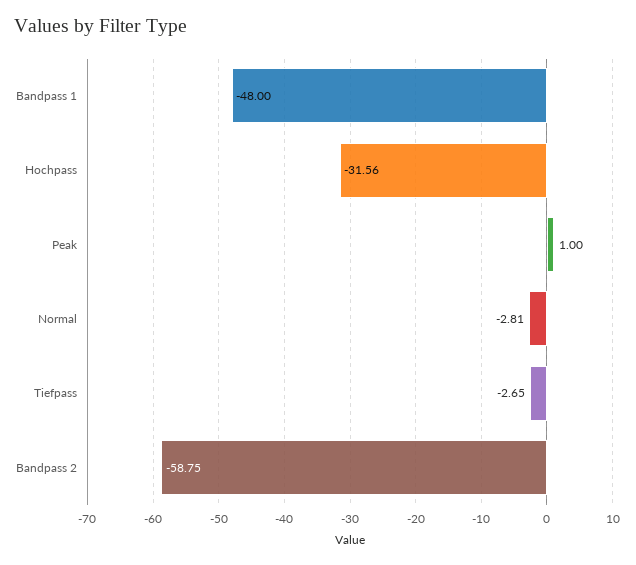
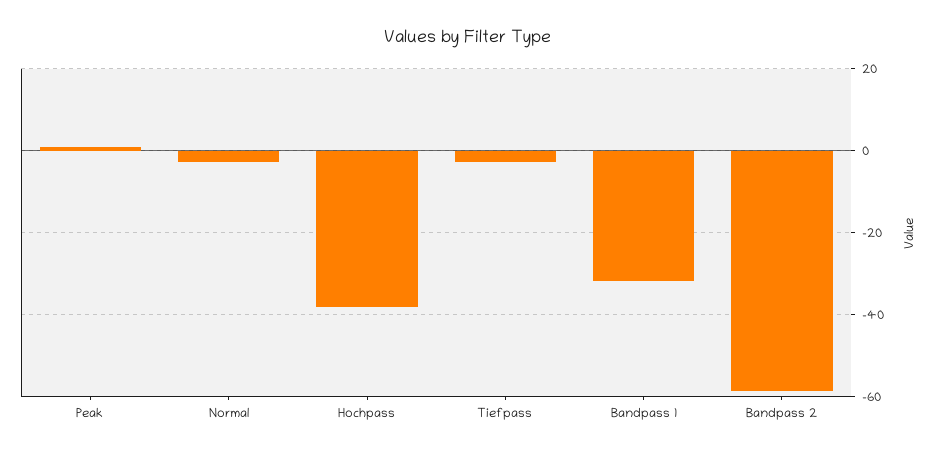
Bandpass 1: -48 -> -32
Hochpass: -31.56 -> -38

